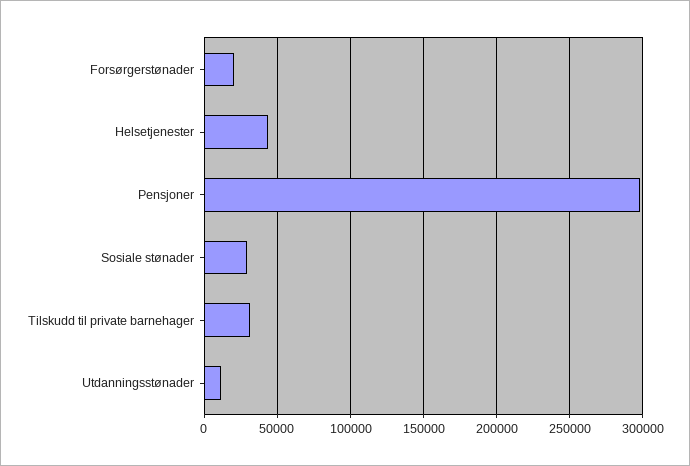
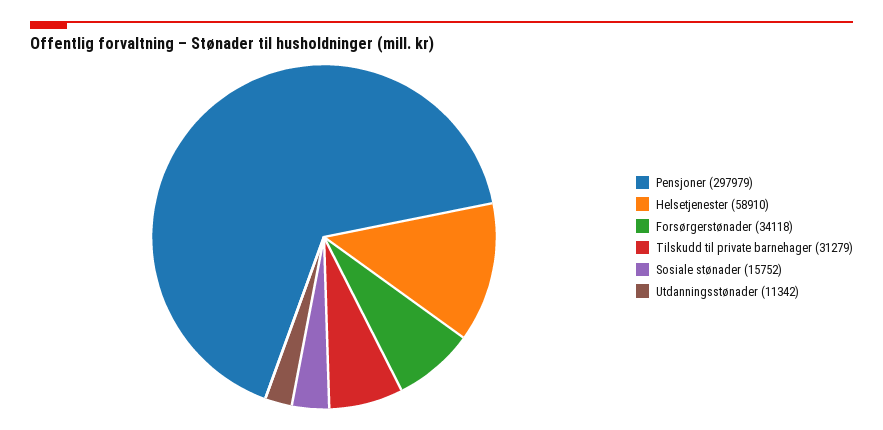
Forsørgerstønader: 20000 -> 34118
Helsetjenester: 45000 -> 58910
Sosiale stønader: 30000 -> 15752

